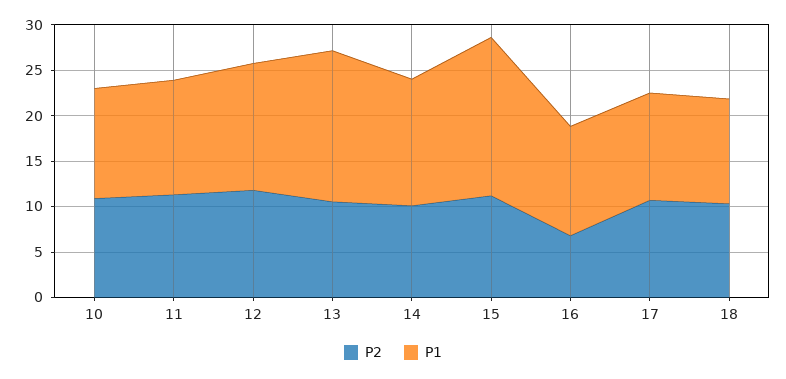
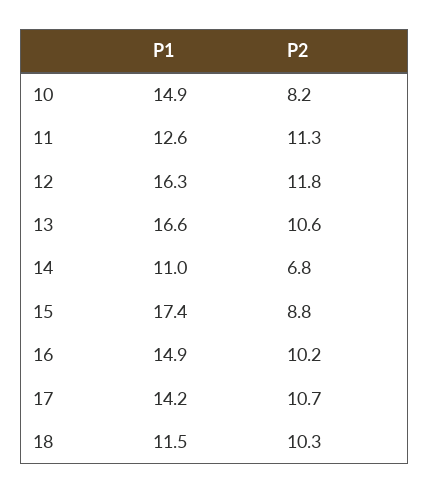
P2, 10: 11 -> 8.2
P1, 10: 12 -> 14.9
P1, 12: 14 -> 16.3
P2, 14: 10 -> 6.8
P1, 14: 14 -> 11
P2, 15: 11 -> 8.8
P2, 16: 7 -> 10.2
P1, 16: 12 -> 14.9
P1, 17: 12 -> 14.2

